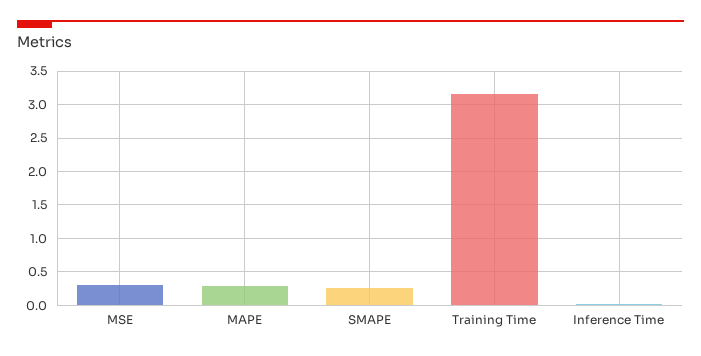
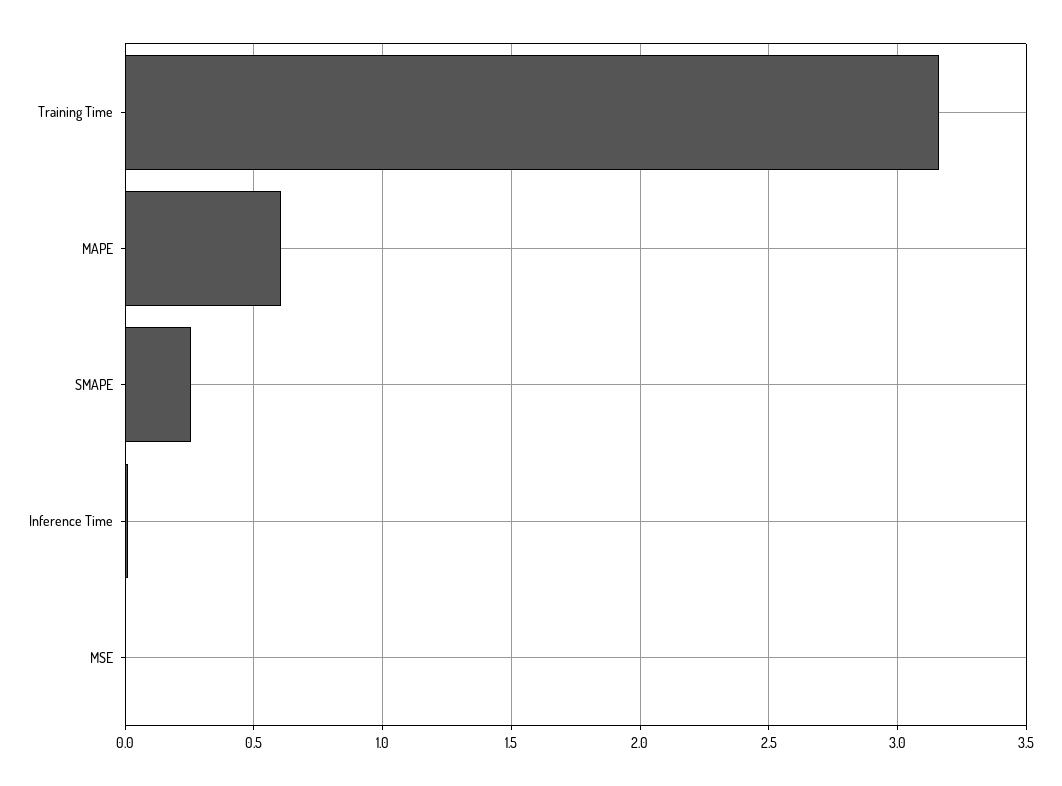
MSE: 0.3 -> 0
MAPE: 0.3 -> 0.6

